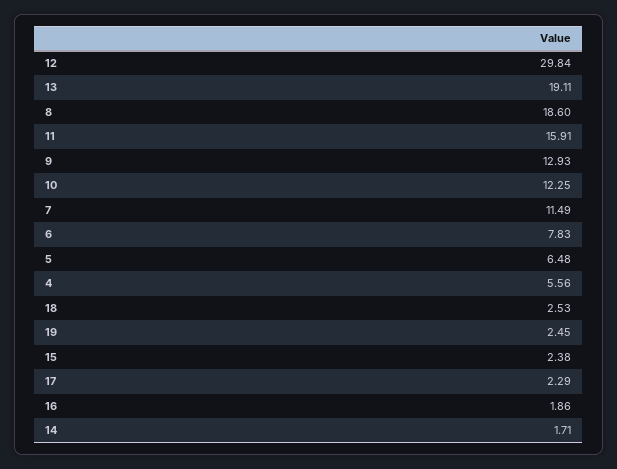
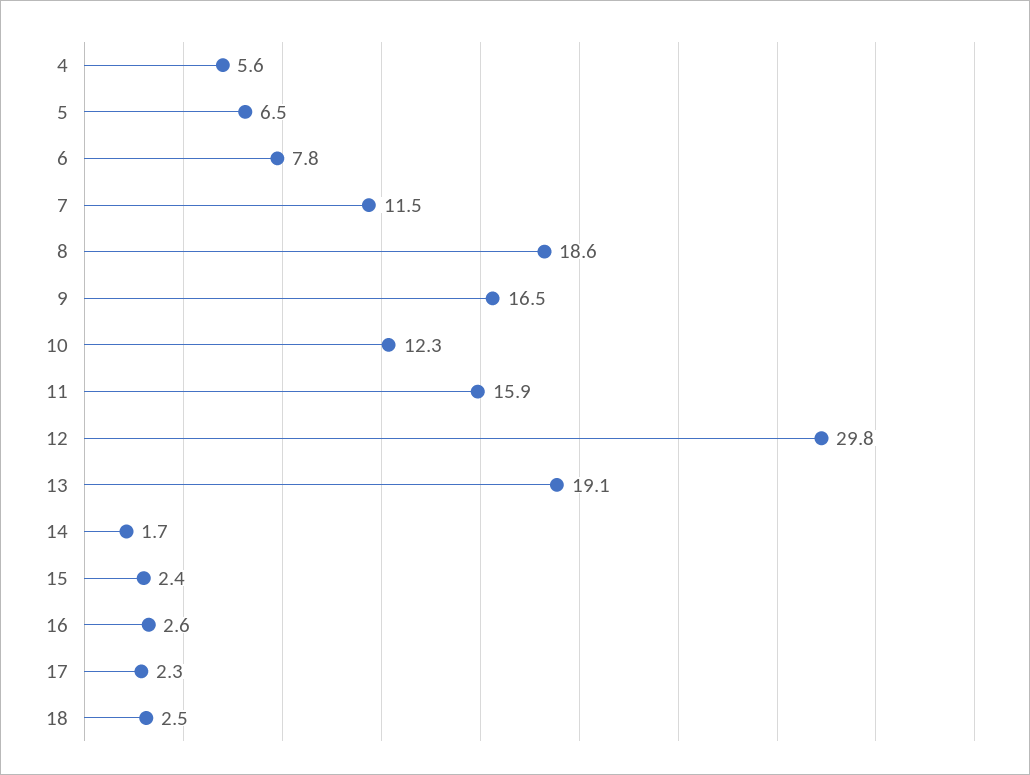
9: 12.93 -> 16.5
19: 2.45 -> none
16: 1.86 -> 2.6

